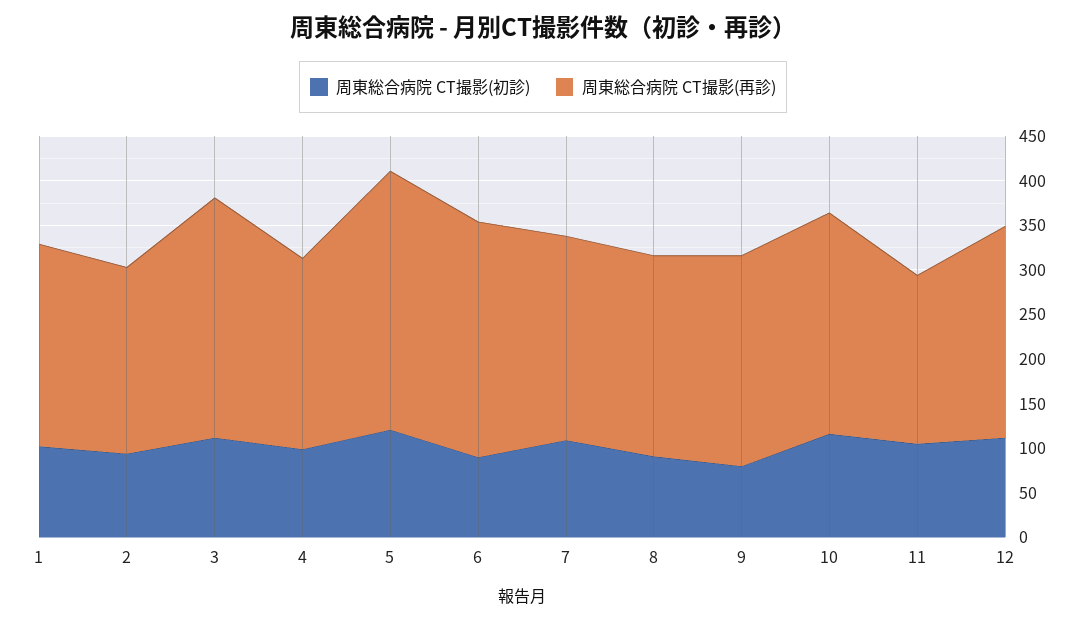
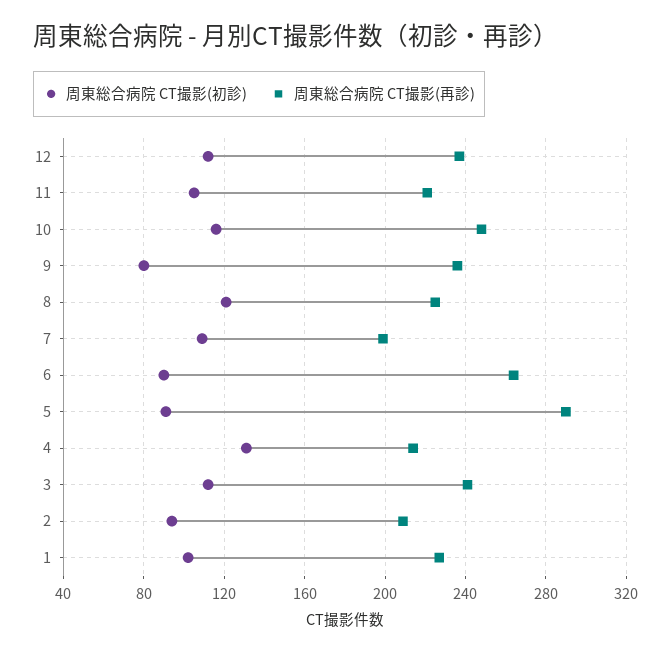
周東総合病院 CT撮影(再診), 3: 270 -> 240
周東総合病院 CT撮影(初診), 4: 100 -> 130
周東総合病院 CT撮影(初診), 5: 120 -> 90
周東総合病院 CT撮影(再診), 7: 230 -> 200
周東総合病院 CT撮影(初診), 8: 90 -> 120
周東総合病院 CT撮影(再診), 11: 190 -> 220

